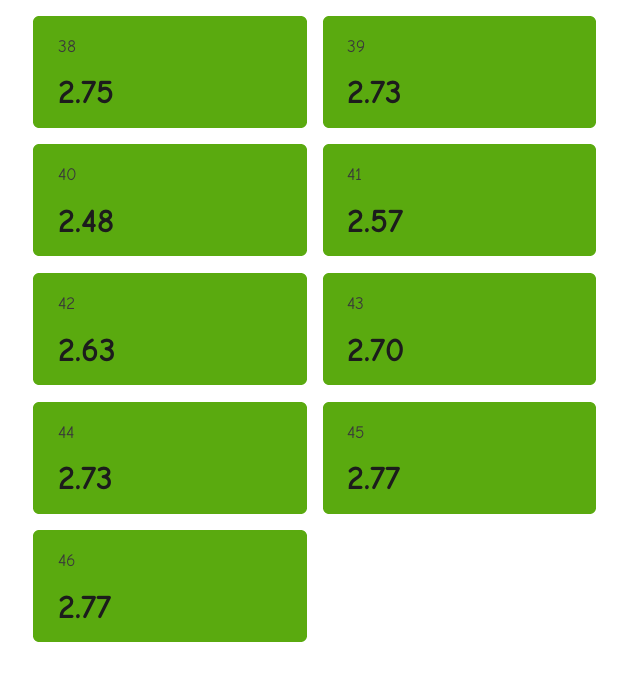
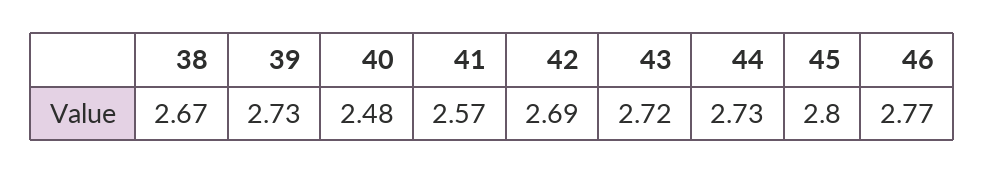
38: 2.75 -> 2.67
42: 2.63 -> 2.69
43: 2.7 -> 2.72
45: 2.77 -> 2.8

